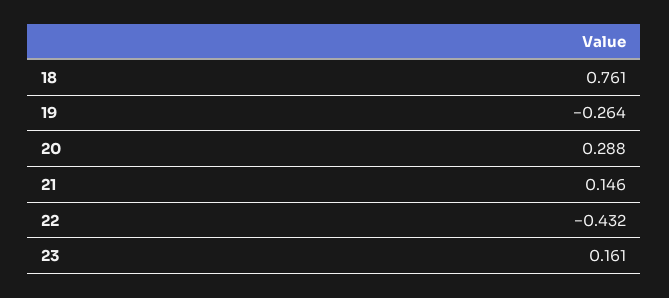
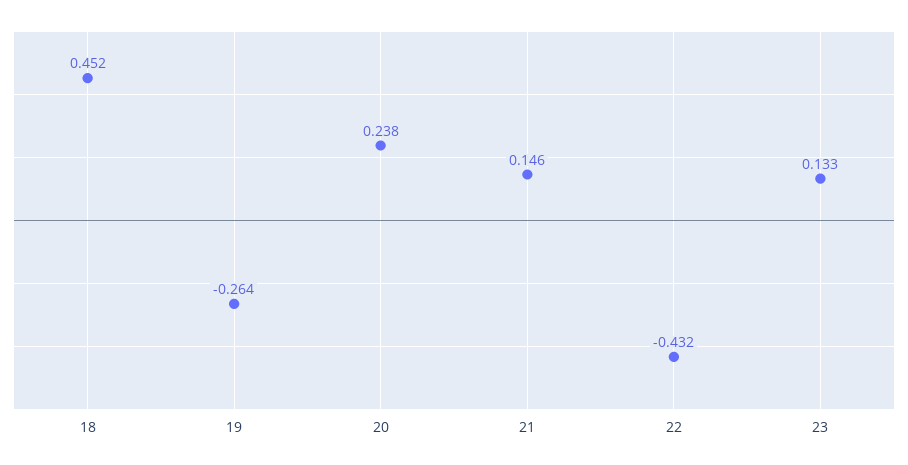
18: 0.761 -> 0.452
20: 0.288 -> 0.238
23: 0.161 -> 0.133

